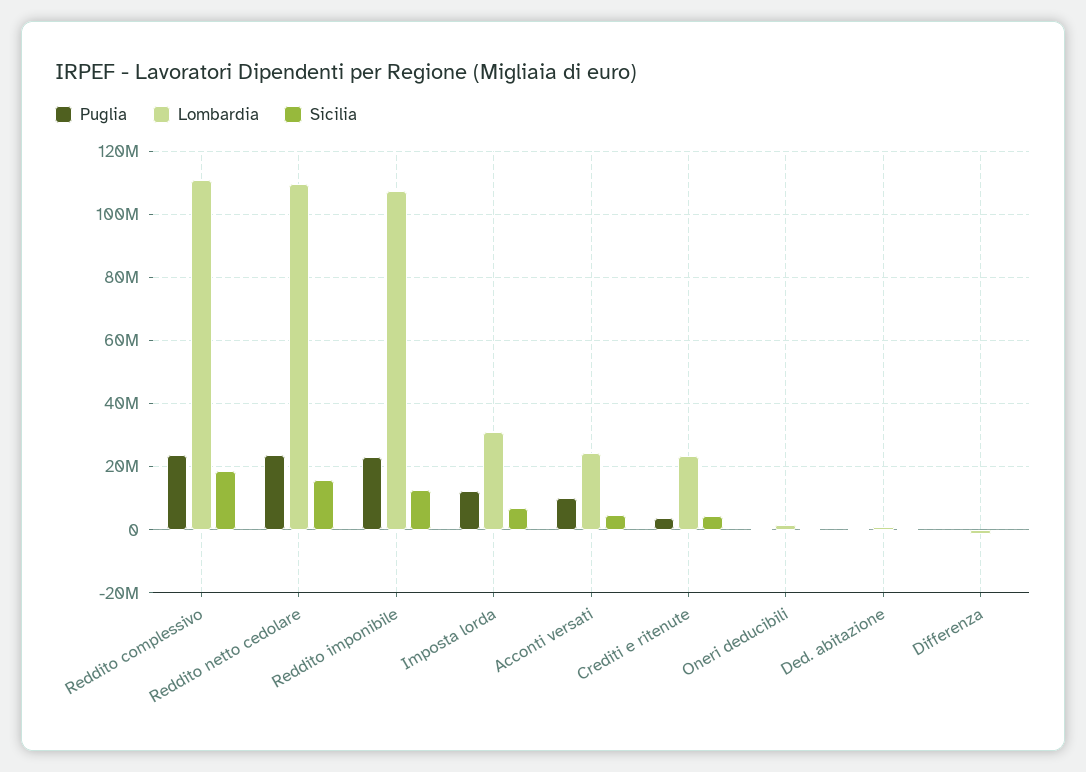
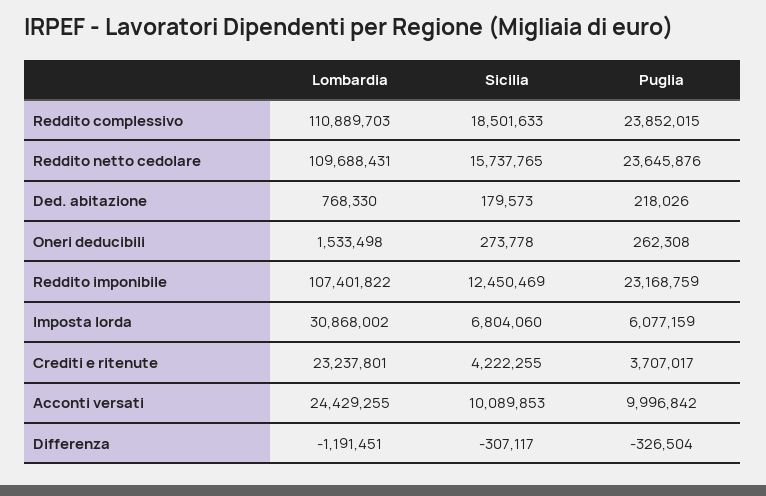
Puglia, Imposta lorda: 12000000 -> 6077159
Sicilia, Acconti versati: 4000000 -> 10089853

